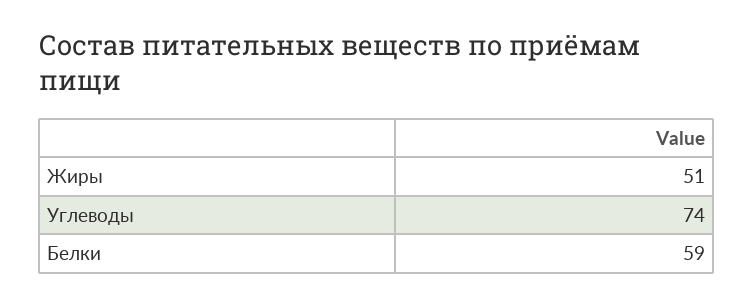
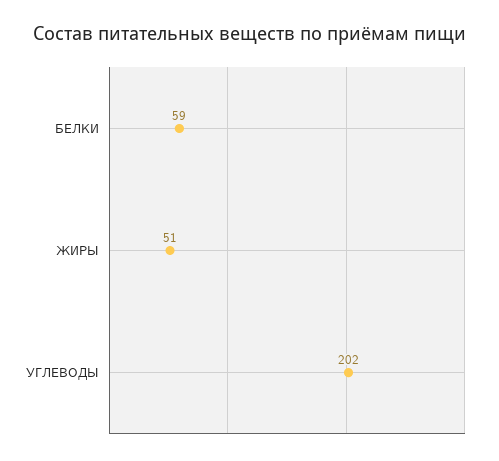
Углеводы: 74 -> 202

